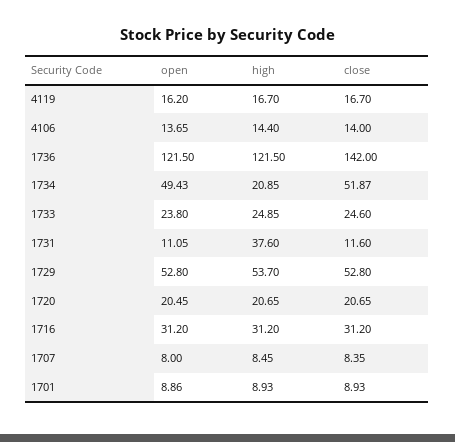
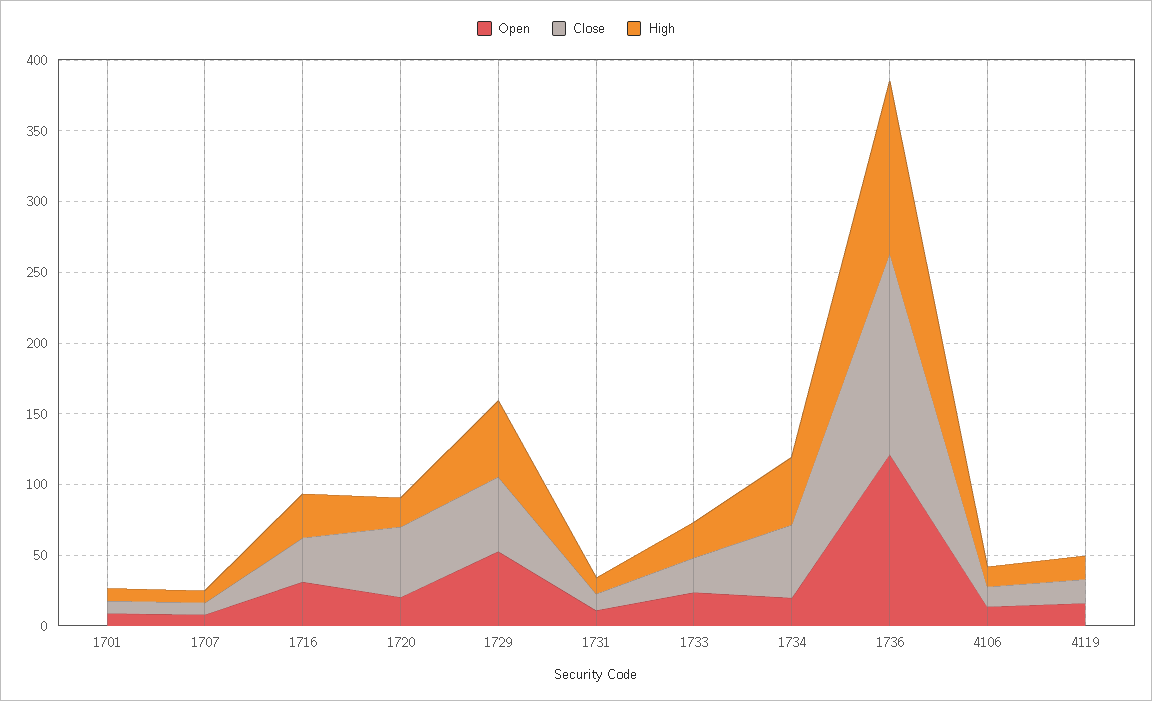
open, 1734: 49.43 -> 20
high, 1734: 20.85 -> 50
high, 1731: 37.6 -> 10
close, 1720: 20.65 -> 50

